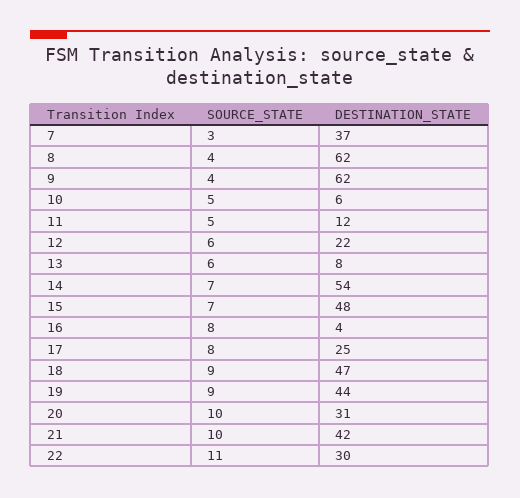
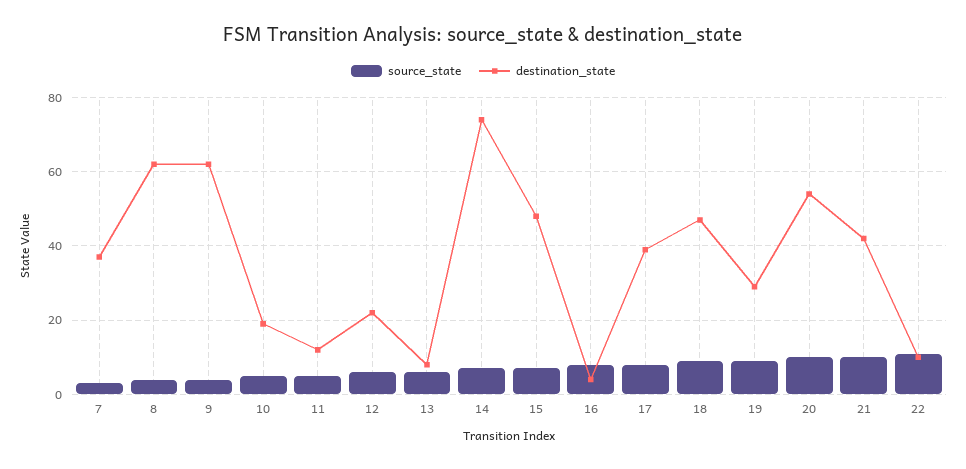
DESTINATION_STATE, 10: 6 -> 20
DESTINATION_STATE, 14: 54 -> 75
DESTINATION_STATE, 17: 25 -> 40
DESTINATION_STATE, 19: 44 -> 30
DESTINATION_STATE, 20: 31 -> 55
DESTINATION_STATE, 22: 30 -> 10

